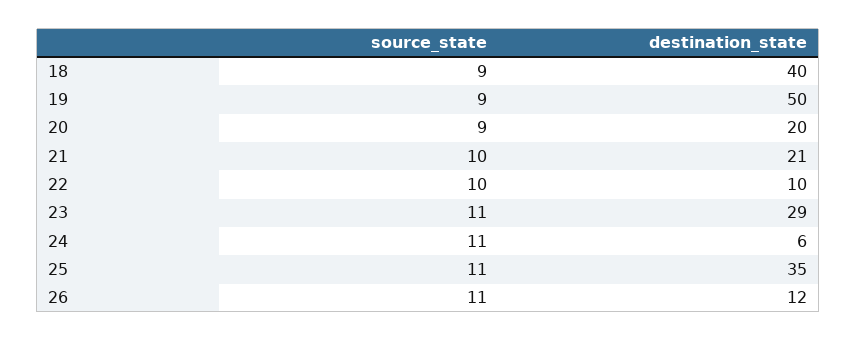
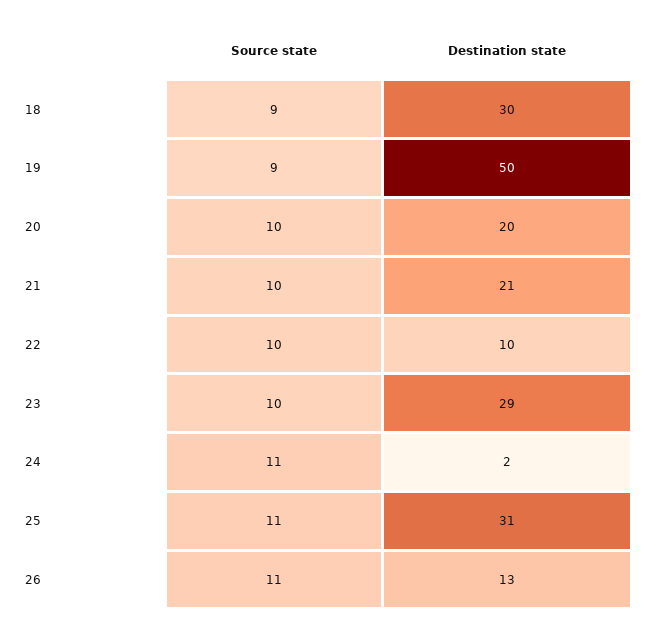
destination_state, 18: 40 -> 30
source_state, 20: 9 -> 10
source_state, 23: 11 -> 10
destination_state, 24: 6 -> 2
destination_state, 25: 35 -> 31
destination_state, 26: 12 -> 13

